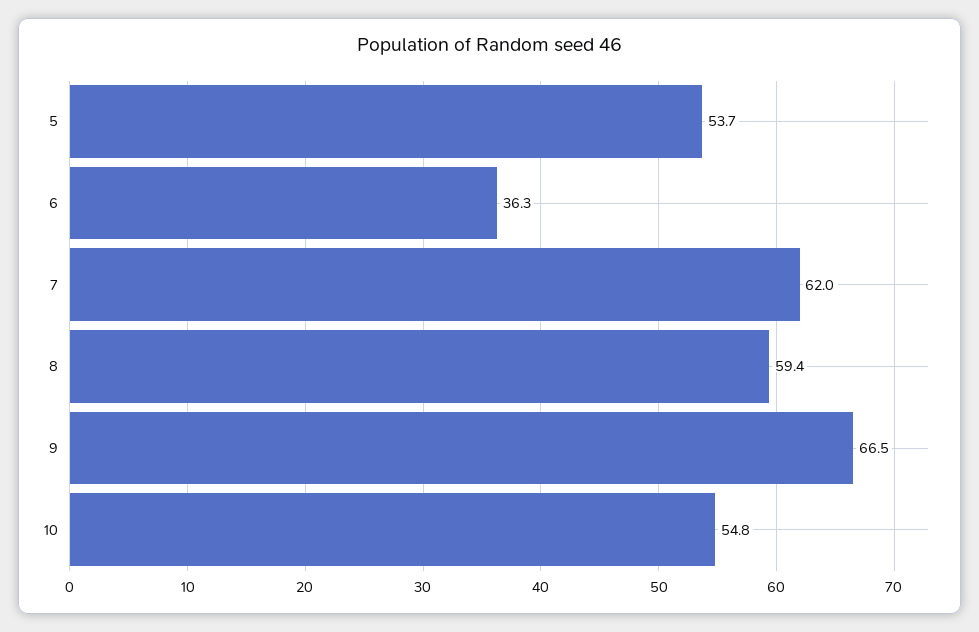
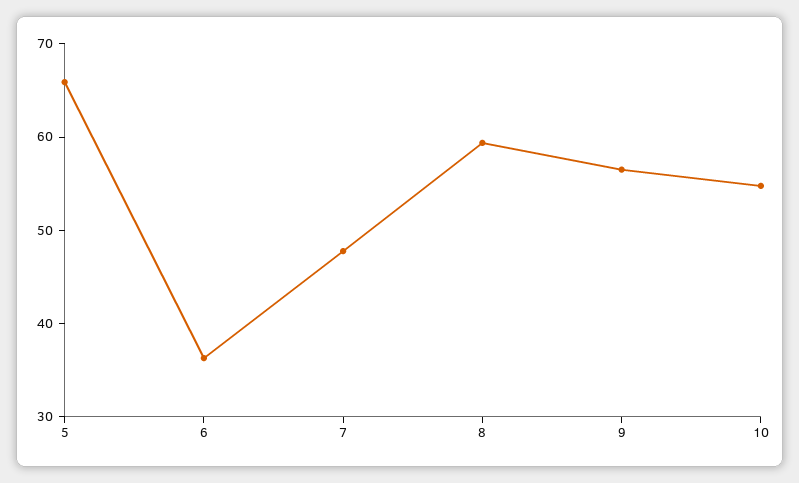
5: 53.7 -> 66
7: 62 -> 48
9: 66.5 -> 56

